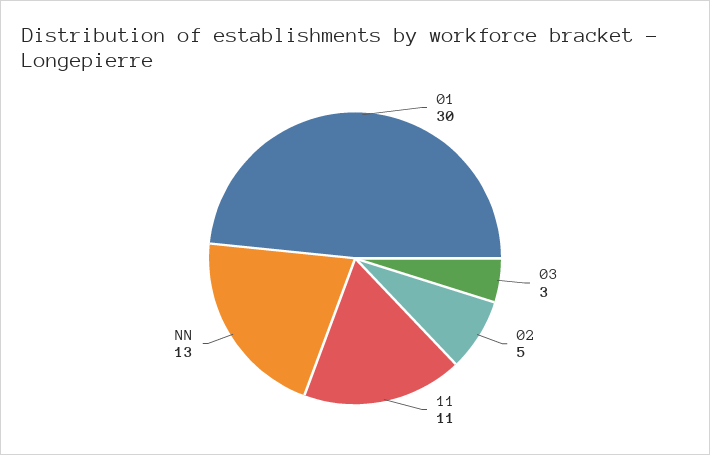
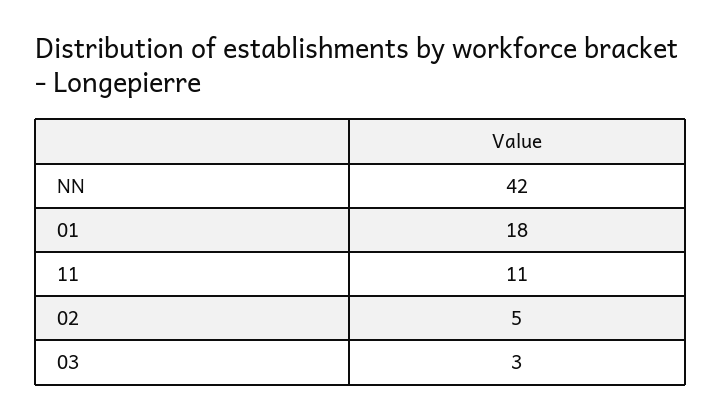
01: 30 -> 18
NN: 13 -> 42

